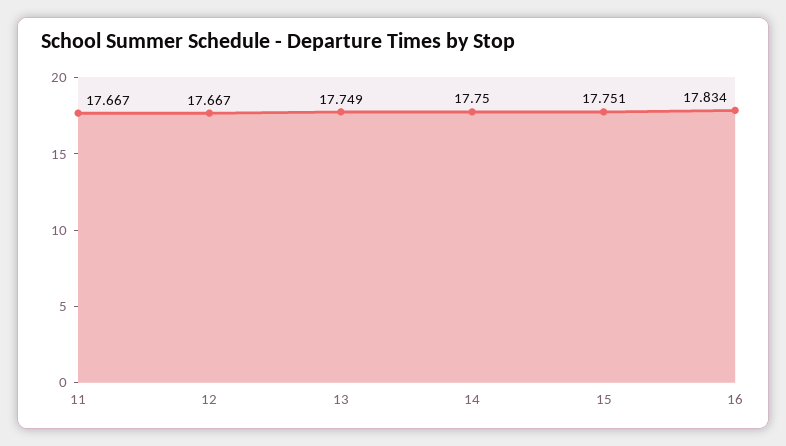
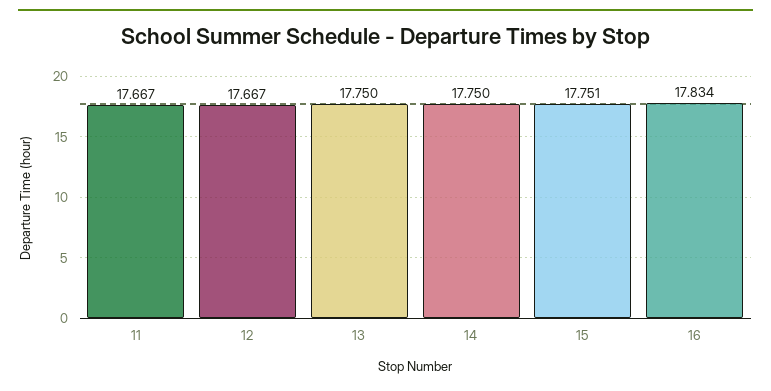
13: 17.749 -> 17.75

